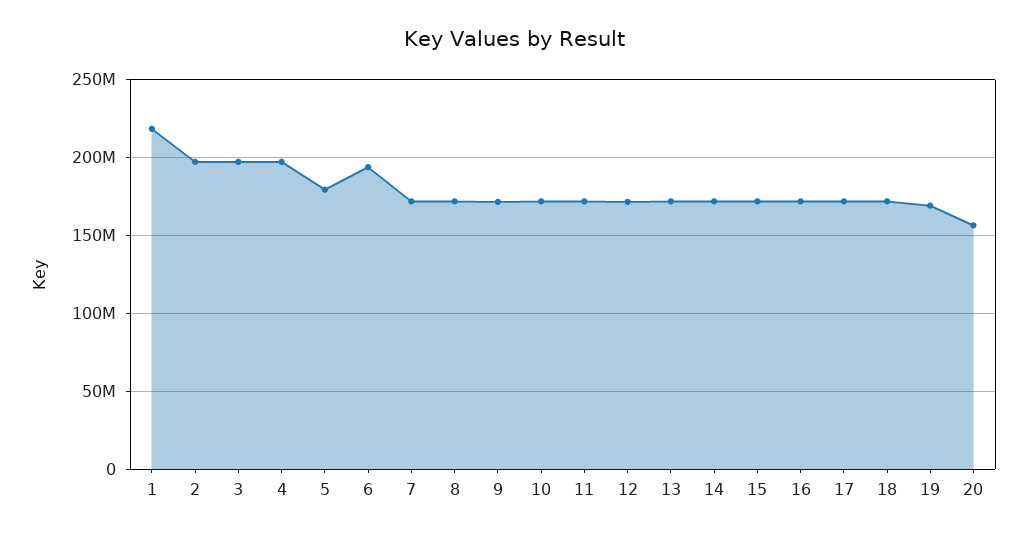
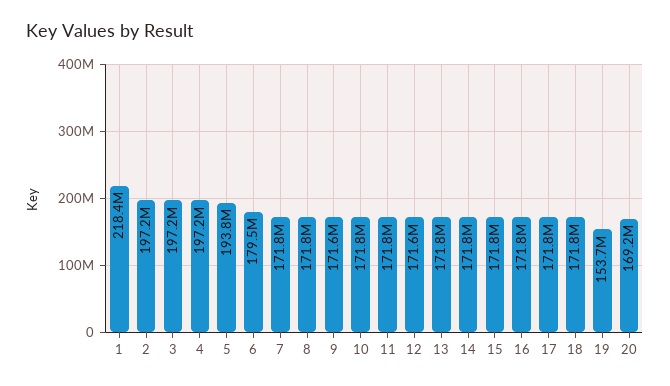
5: 180000000 -> 193800000
6: 195000000 -> 179500000
19: 170000000 -> 153700000
20: 155000000 -> 169200000

